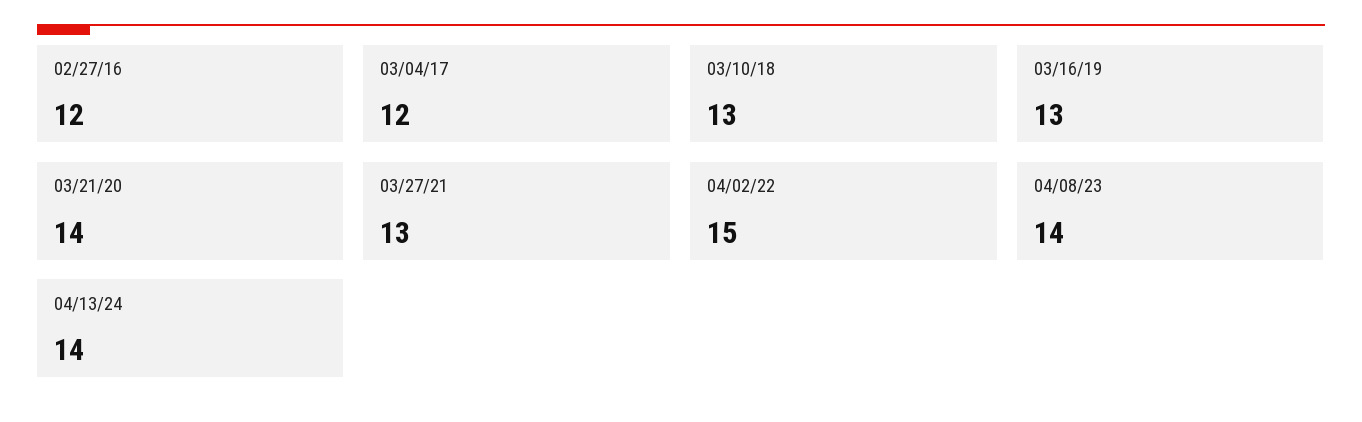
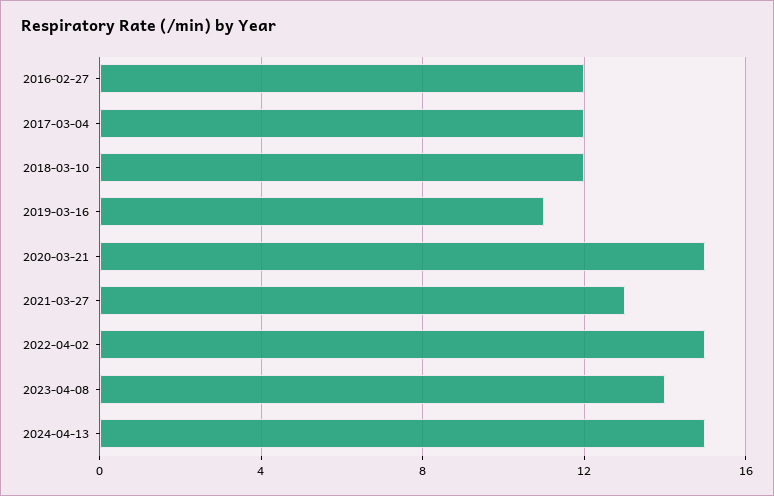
03/10/18: 13 -> 12
03/16/19: 13 -> 11
03/21/20: 14 -> 15
04/13/24: 14 -> 15

